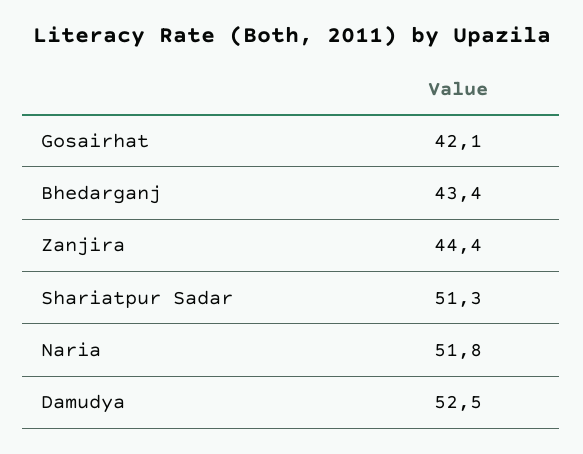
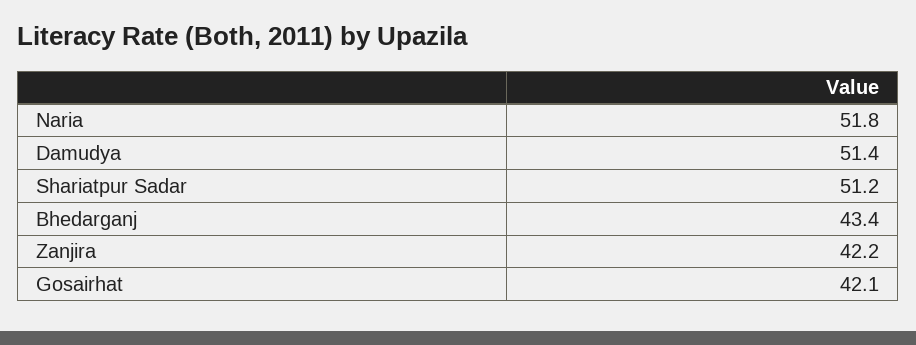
Zanjira: 44.4 -> 42.2
Shariatpur Sadar: 51.3 -> 51.2
Damudya: 52.5 -> 51.4

